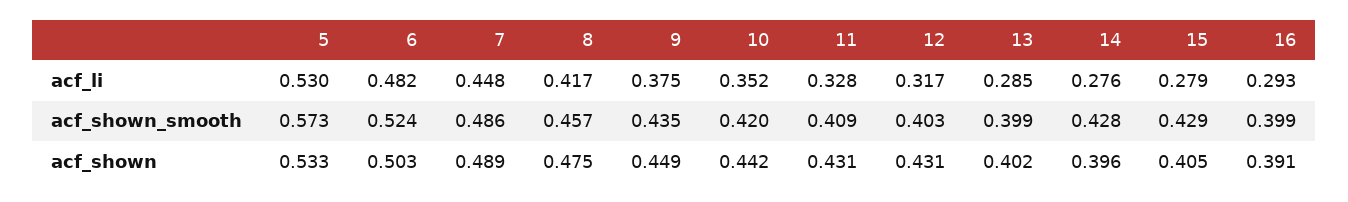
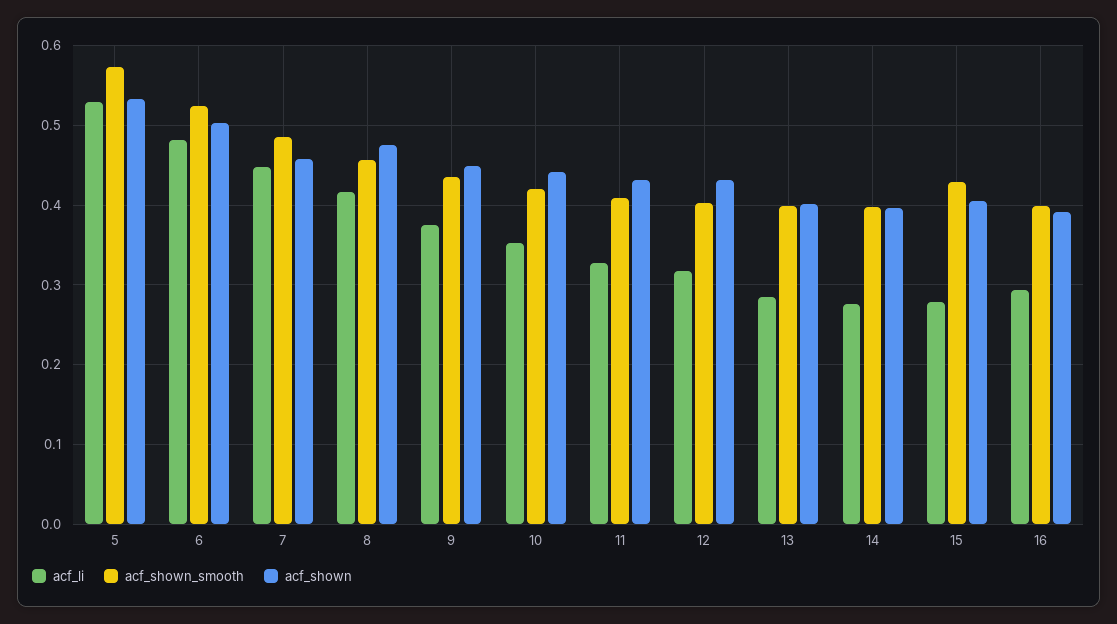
acf_shown_smooth, 14: 0.428 -> 0.4
acf_shown, 7: 0.489 -> 0.46

